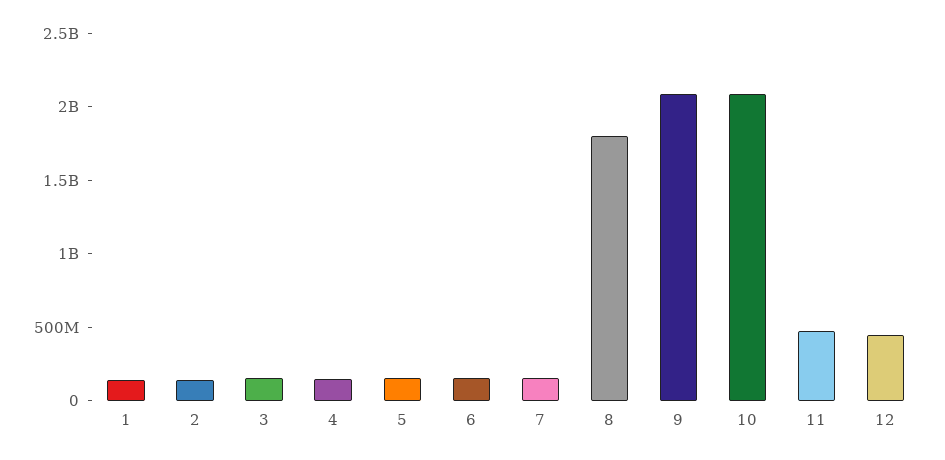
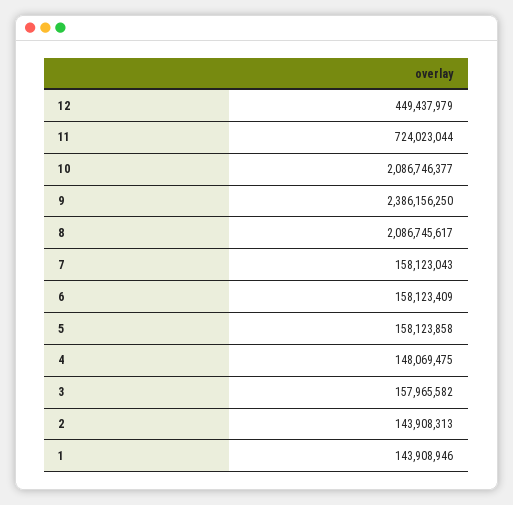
8: 1800000000 -> 2086745617
9: 2100000000 -> 2386156250
11: 500000000 -> 724023044

